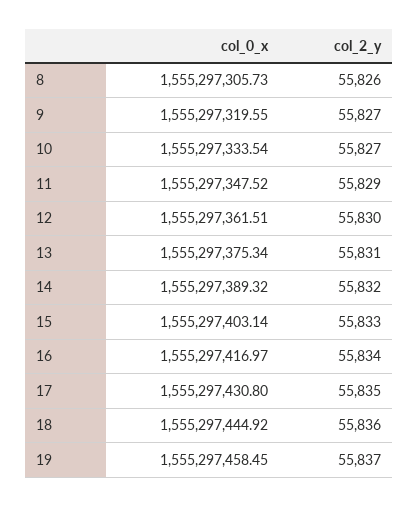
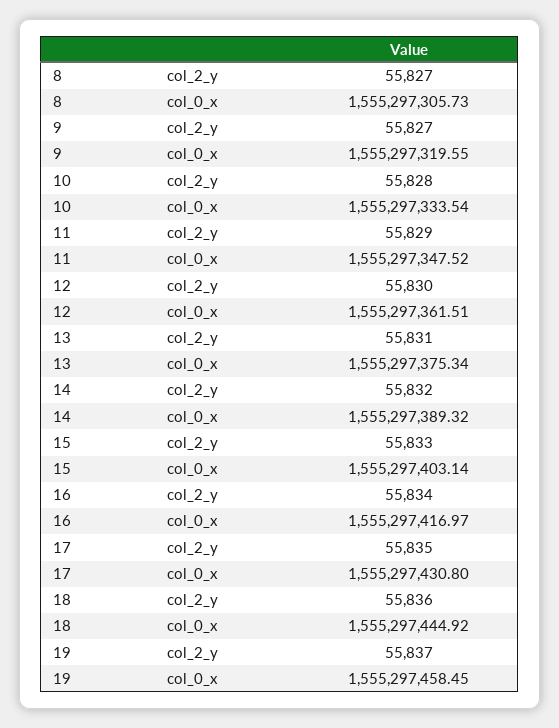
col_2_y, 8: 55826 -> 55827
col_2_y, 10: 55827 -> 55828

